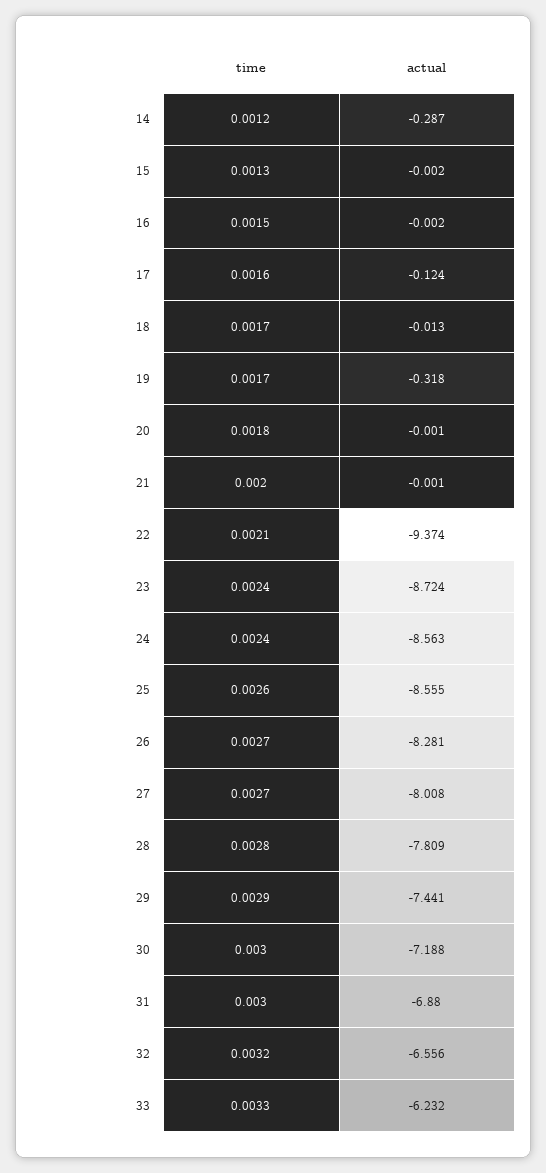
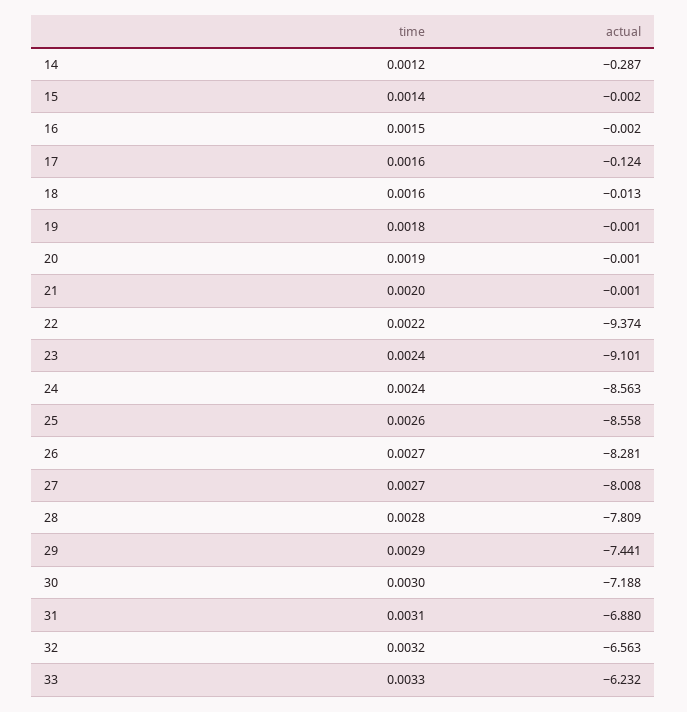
time, 15: 0.0013 -> 0.0014
time, 18: 0.0017 -> 0.0016
time, 19: 0.0017 -> 0.0018
actual, 19: -0.318 -> -0.001
time, 20: 0.0018 -> 0.0019
time, 22: 0.0021 -> 0.0022
actual, 23: -8.724 -> -9.101
actual, 25: -8.555 -> -8.558
time, 31: 0.003 -> 0.0031
actual, 32: -6.556 -> -6.563

